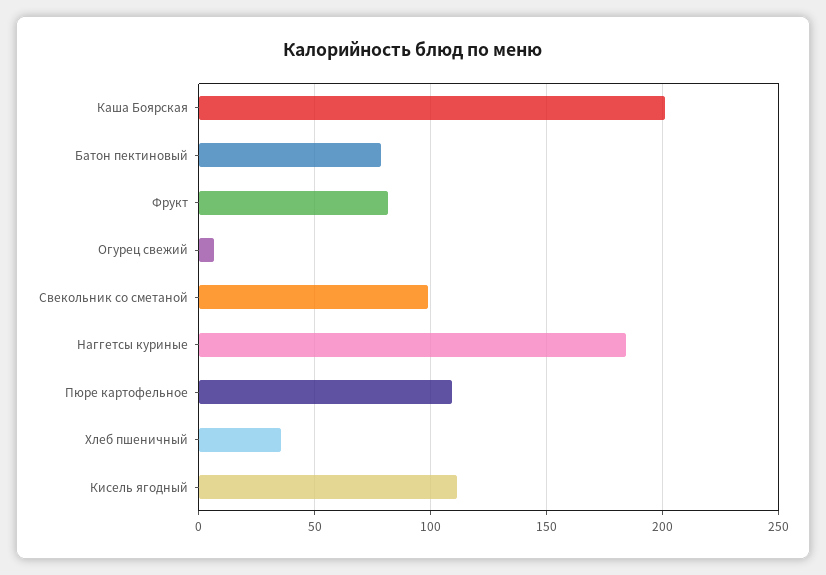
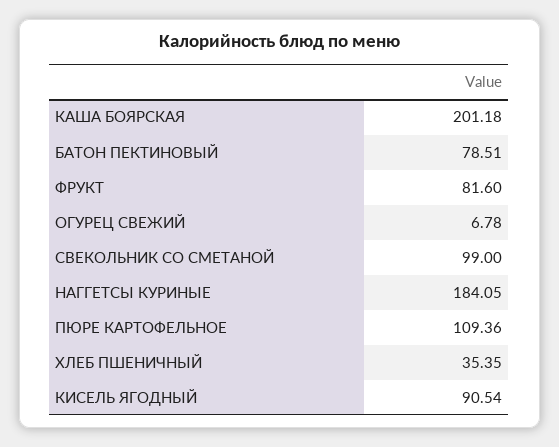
Кисель ягодный: 110 -> 90.54

